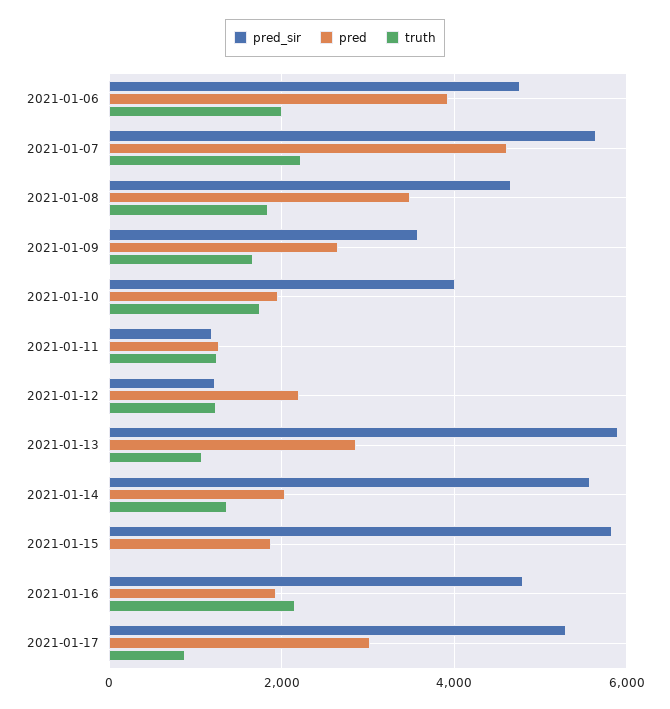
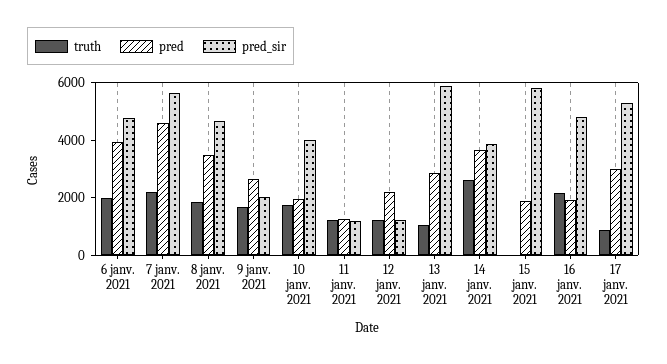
pred_sir, 2021-01-09: 3600 -> 2000
pred_sir, 2021-01-14: 5600 -> 4000
pred, 2021-01-14: 2000 -> 3500
truth, 2021-01-14: 1400 -> 2500

